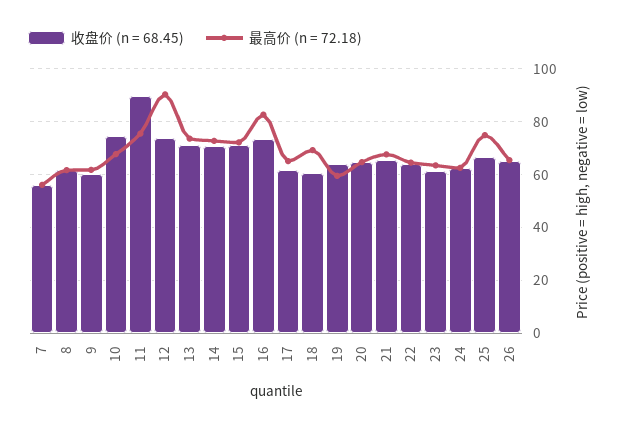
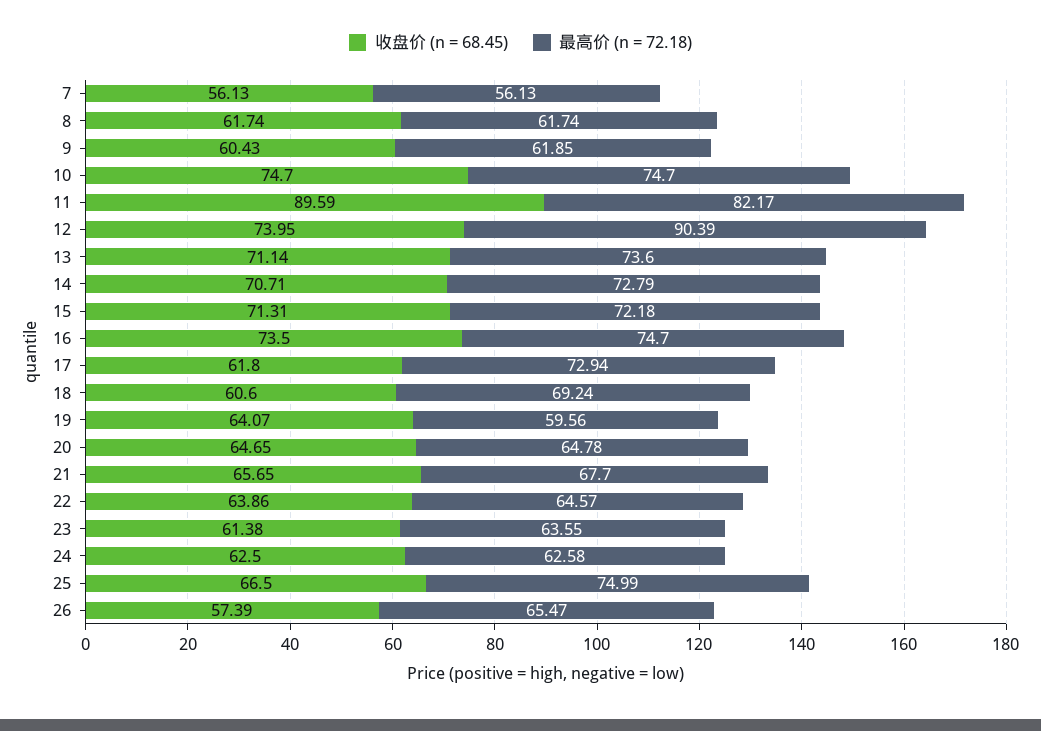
最高价 (n = 72.18), 10: 67.5 -> 74.7
最高价 (n = 72.18), 11: 75 -> 82.17
最高价 (n = 72.18), 16: 82.5 -> 74.7
最高价 (n = 72.18), 17: 65 -> 72.94
收盘价 (n = 68.45), 26: 65 -> 57.39

